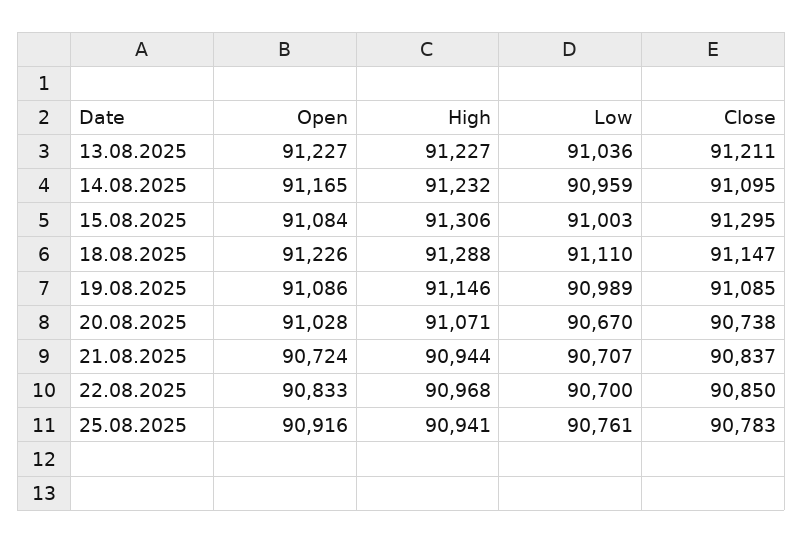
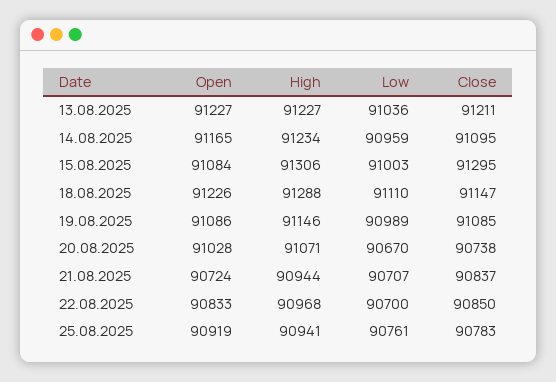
High, 14.08.2025: 91232 -> 91234
Open, 25.08.2025: 90916 -> 90919

